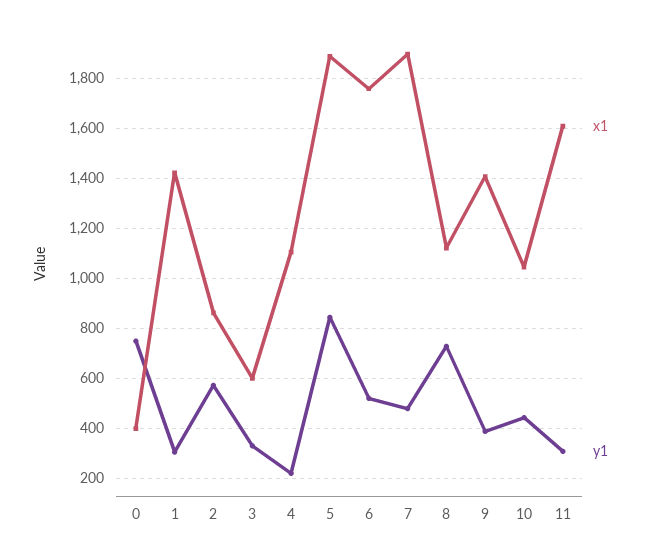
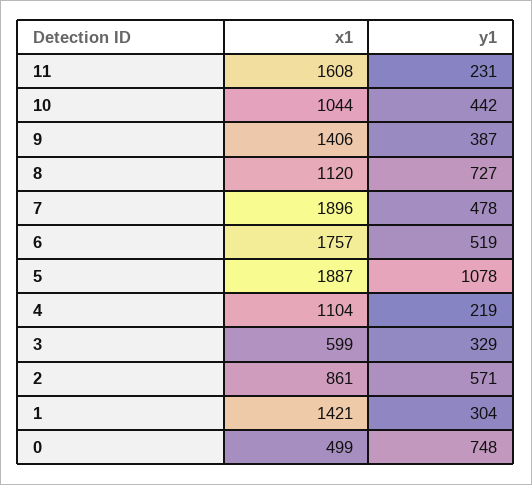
x1, 0: 400 -> 499
y1, 5: 850 -> 1078
y1, 11: 300 -> 231

